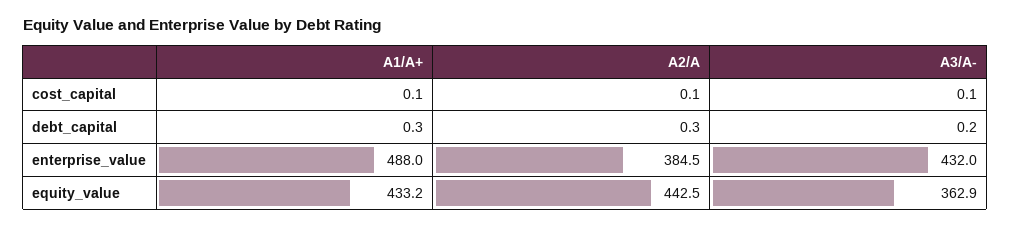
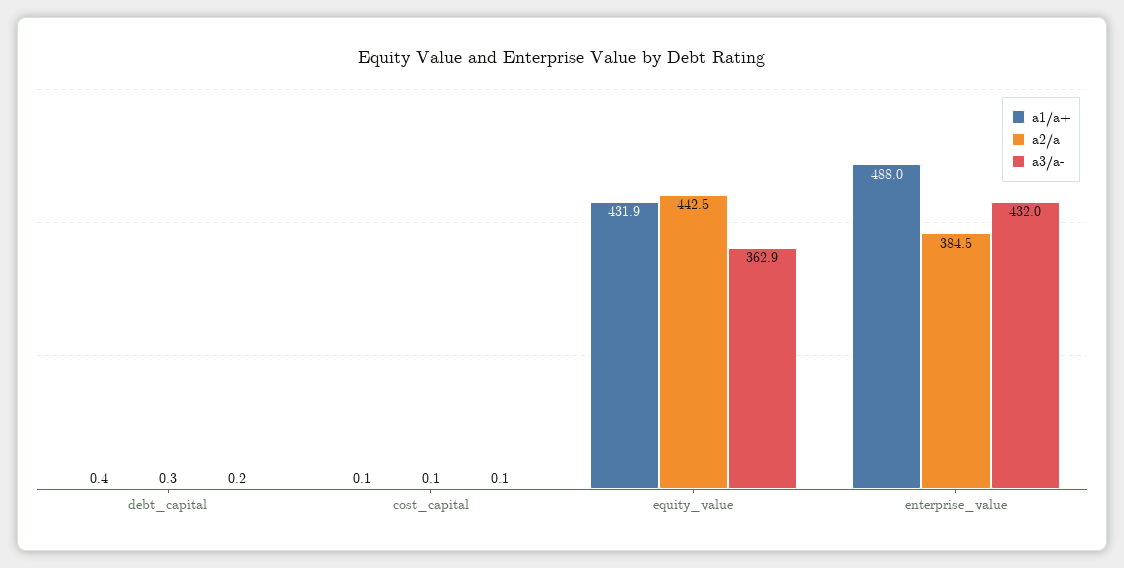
A1/A+, debt_capital: 0.3 -> 0.4
A1/A+, equity_value: 433.2 -> 431.9

